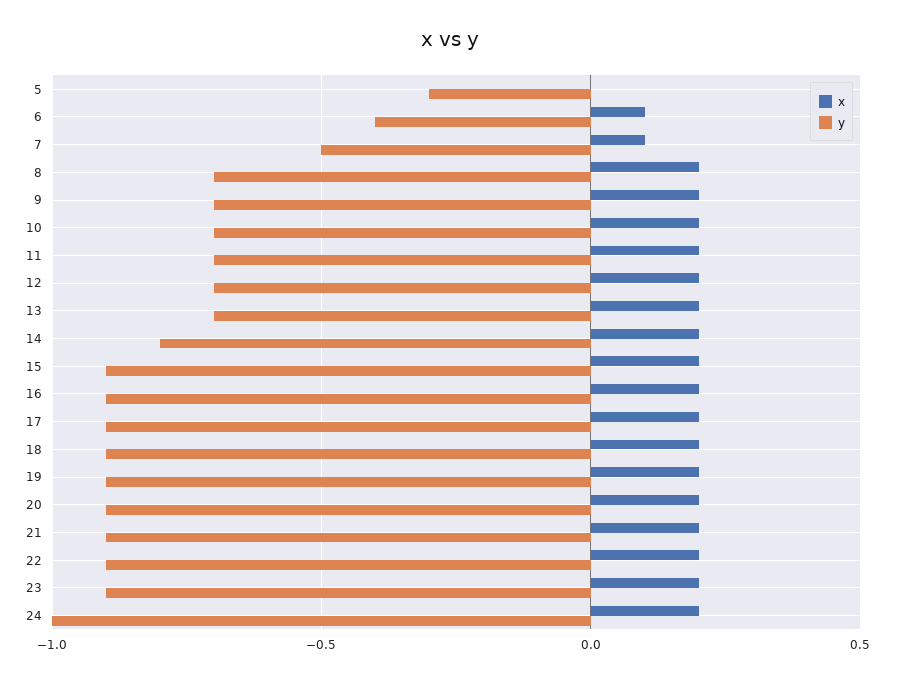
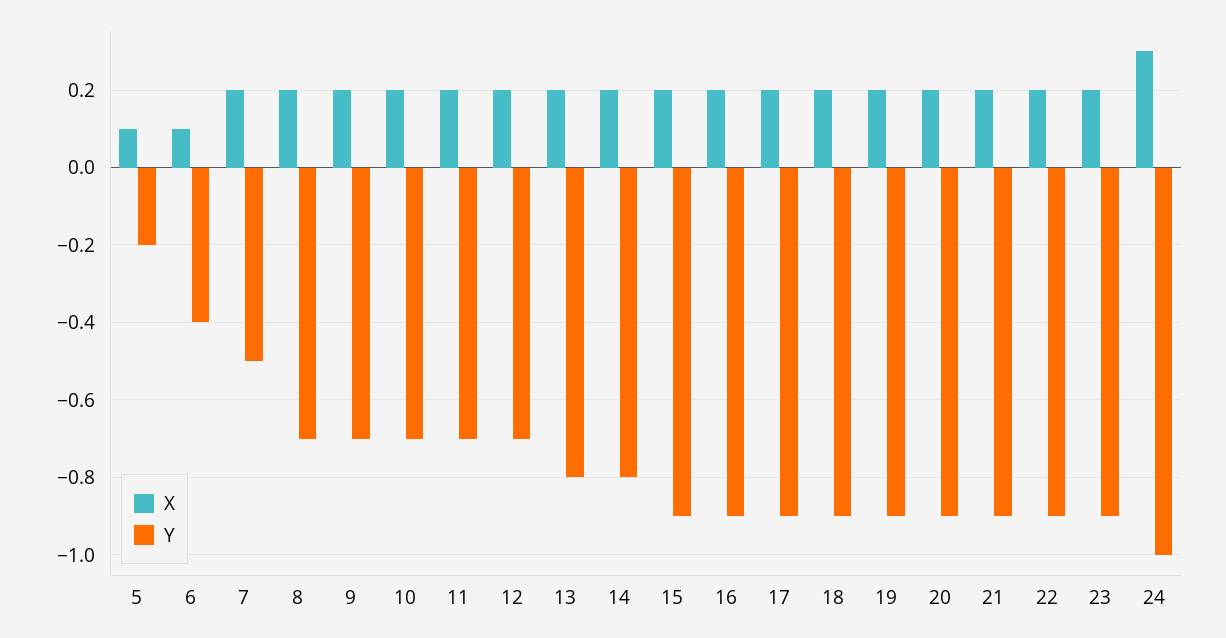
x, 5: 0 -> 0.1
y, 5: -0.3 -> -0.2
x, 7: 0.1 -> 0.2
y, 13: -0.7 -> -0.8
x, 24: 0.2 -> 0.3

